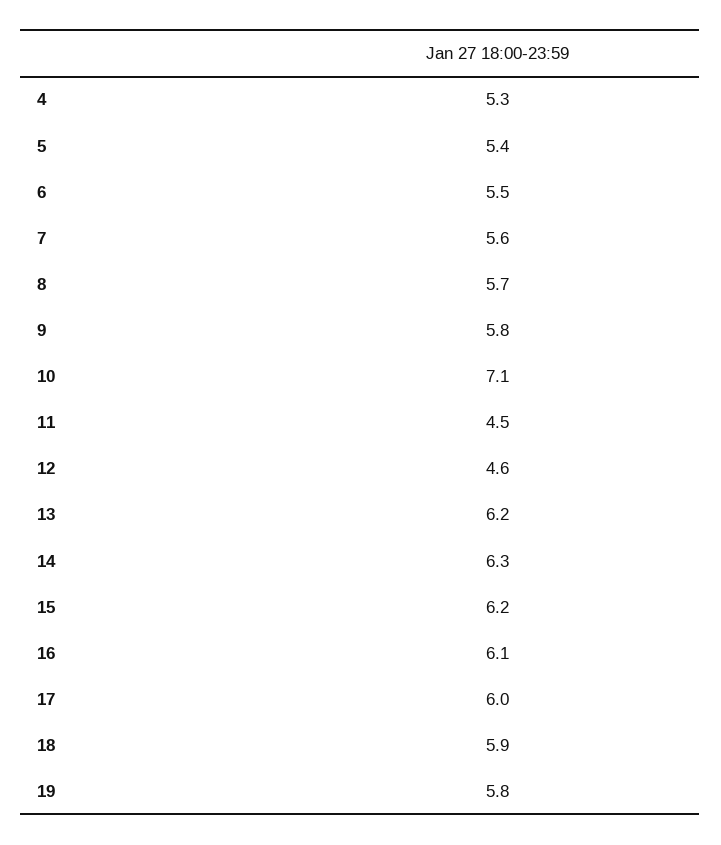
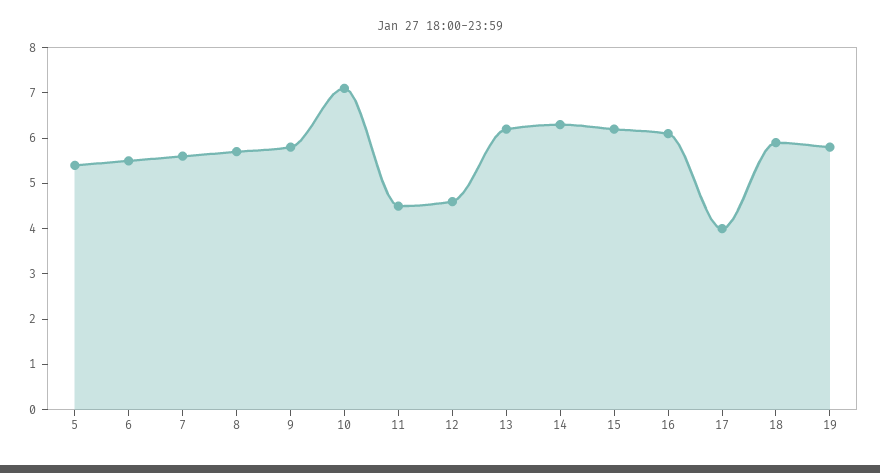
4: 5.3 -> none
17: 6 -> 4

